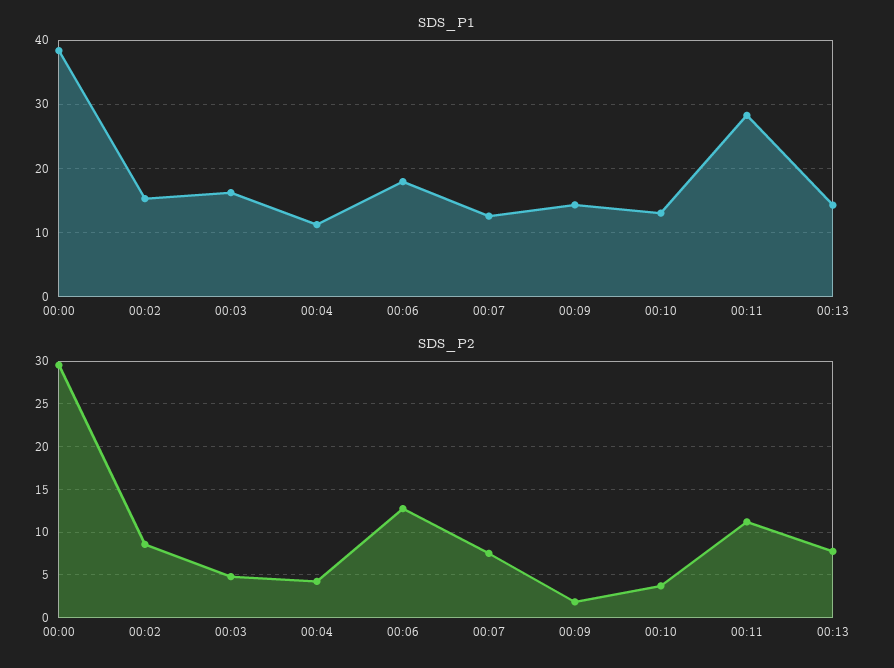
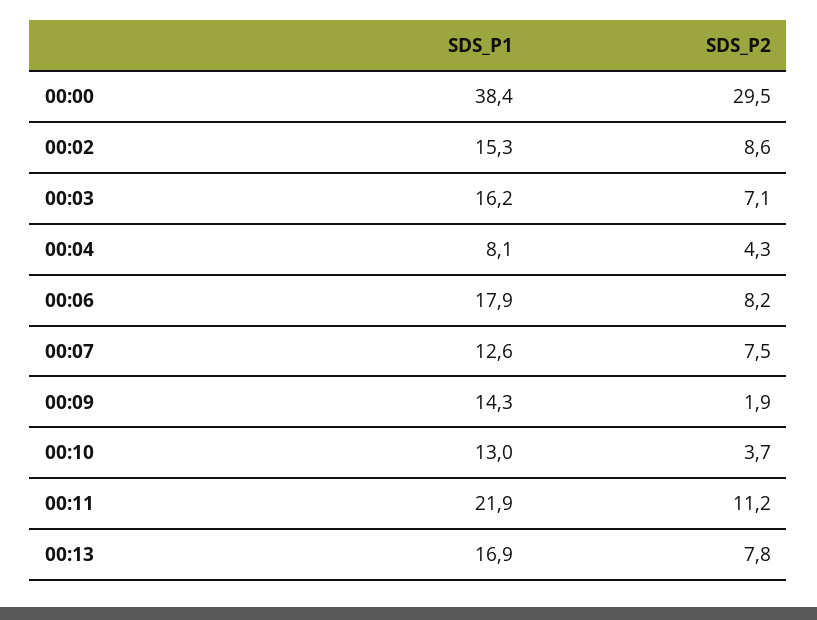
SDS_P1, 00:04: 11 -> 8.1
SDS_P1, 00:11: 28 -> 21.9
SDS_P1, 00:13: 14 -> 16.9
SDS_P2, 00:03: 5 -> 7.1
SDS_P2, 00:06: 13 -> 8.2

